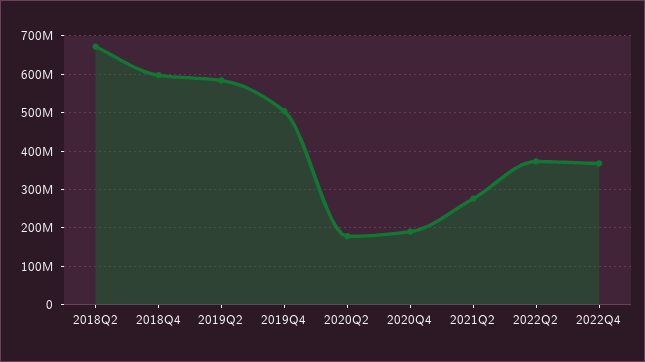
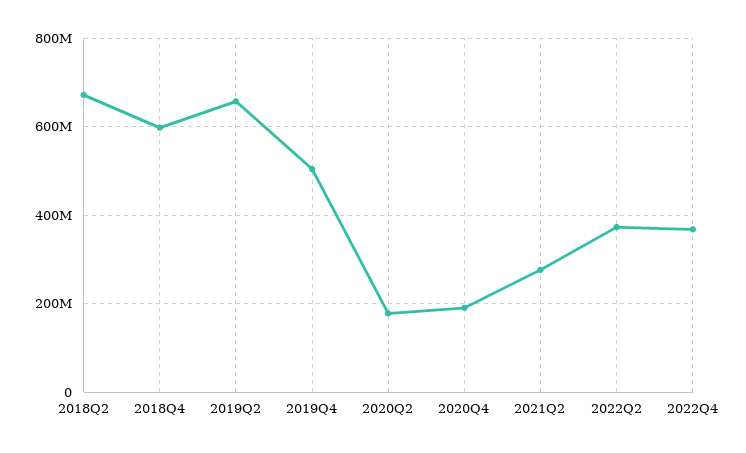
2019Q2: 580000000 -> 660000000

